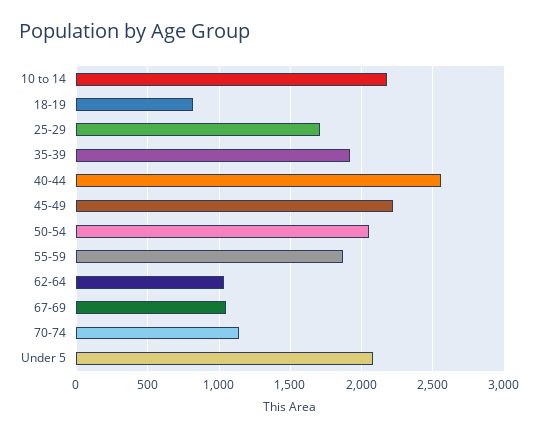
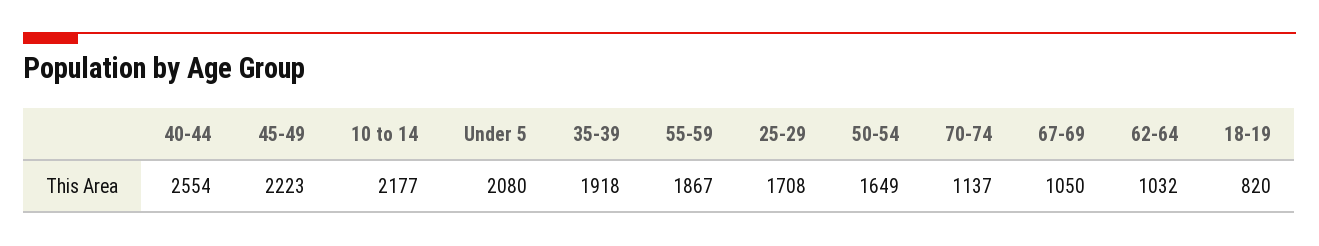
50-54: 2050 -> 1649

